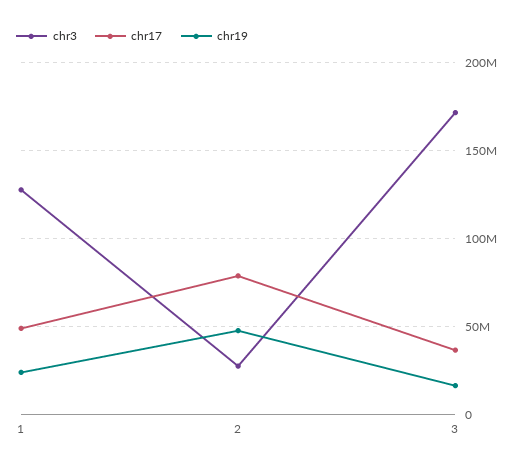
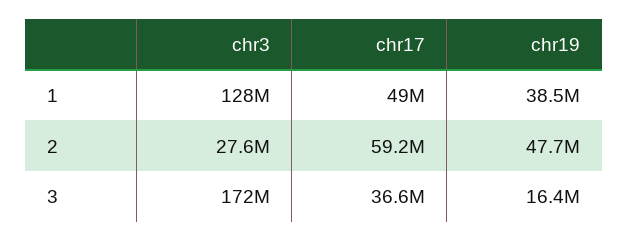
chr19, 1: 25000000 -> 38500000
chr17, 2: 80000000 -> 59200000

